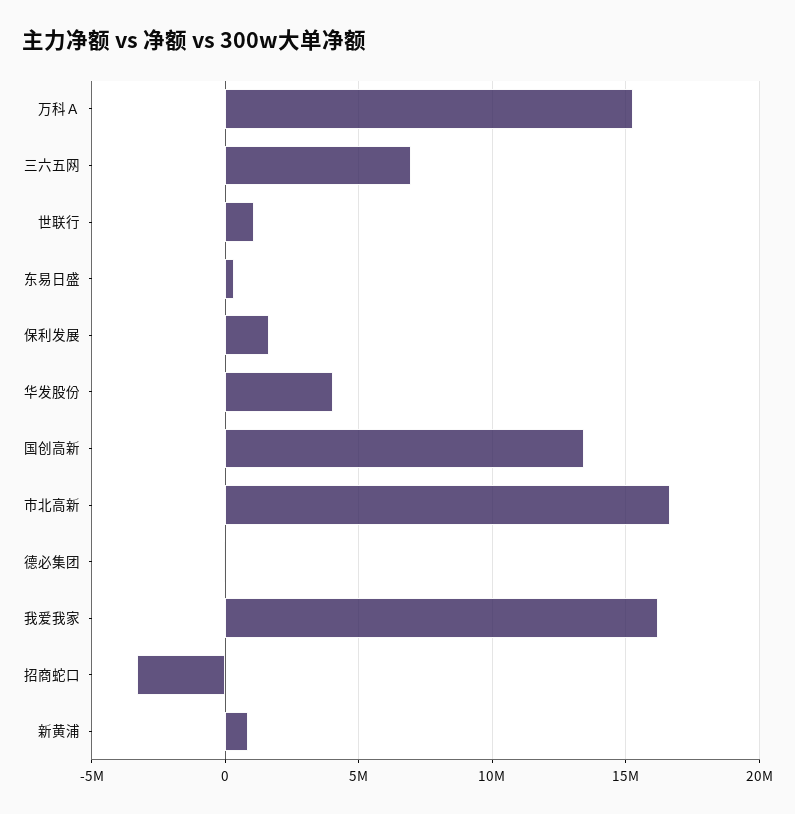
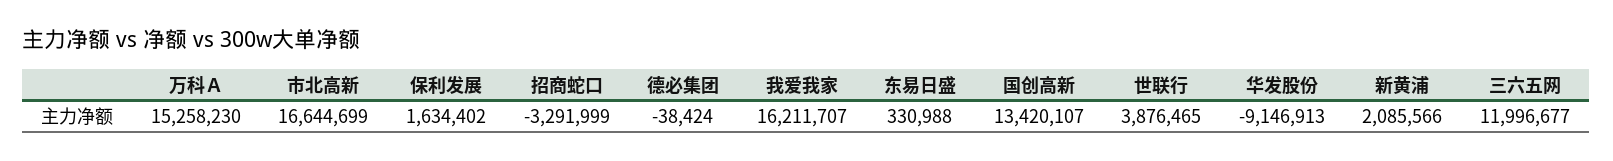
三六五网: 7000000 -> 11996677
世联行: 1000000 -> 3876465
华发股份: 4000000 -> -9146913
新黄浦: 1000000 -> 2085566

